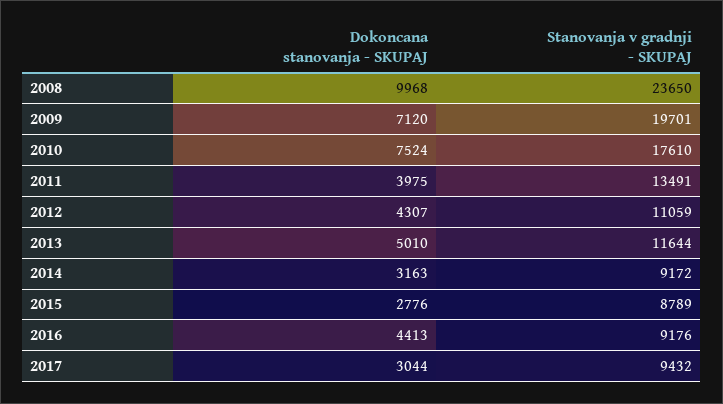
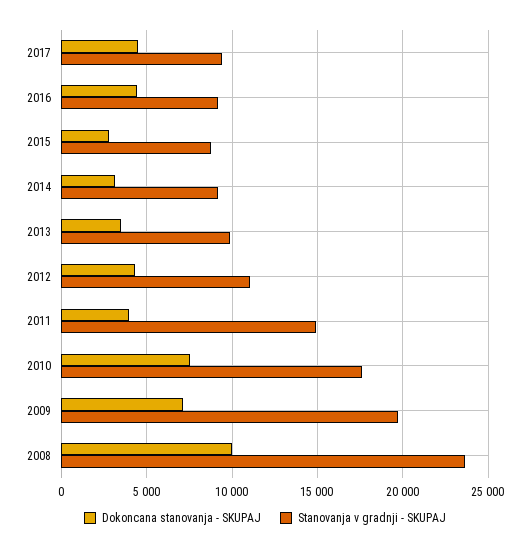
Stanovanja v gradnji - SKUPAJ, 2011: 13491 -> 15000
Dokoncana stanovanja - SKUPAJ, 2013: 5010 -> 3500
Stanovanja v gradnji - SKUPAJ, 2013: 11644 -> 10000
Dokoncana stanovanja - SKUPAJ, 2017: 3044 -> 4500

